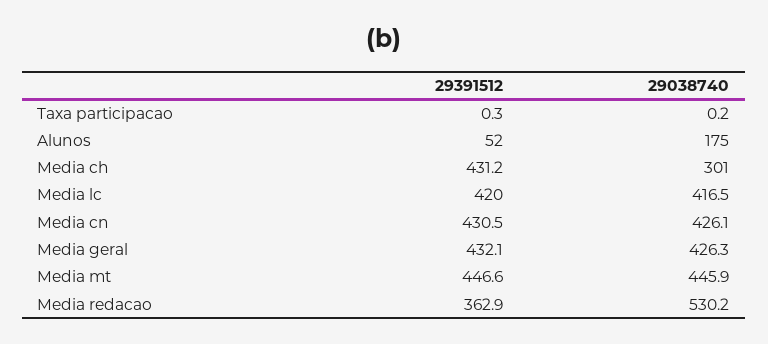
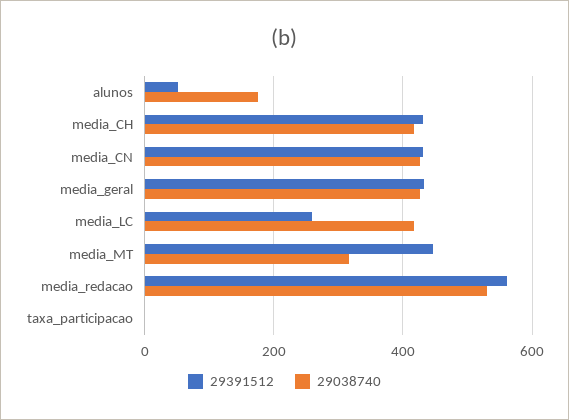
29038740, Media ch: 301 -> 420
29391512, Media lc: 420 -> 260
29038740, Media mt: 445.9 -> 320
29391512, Media redacao: 362.9 -> 560

